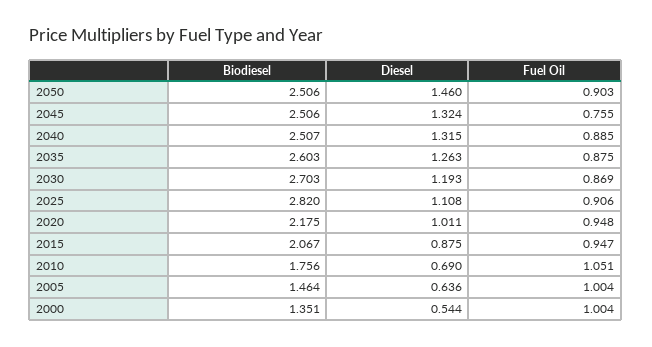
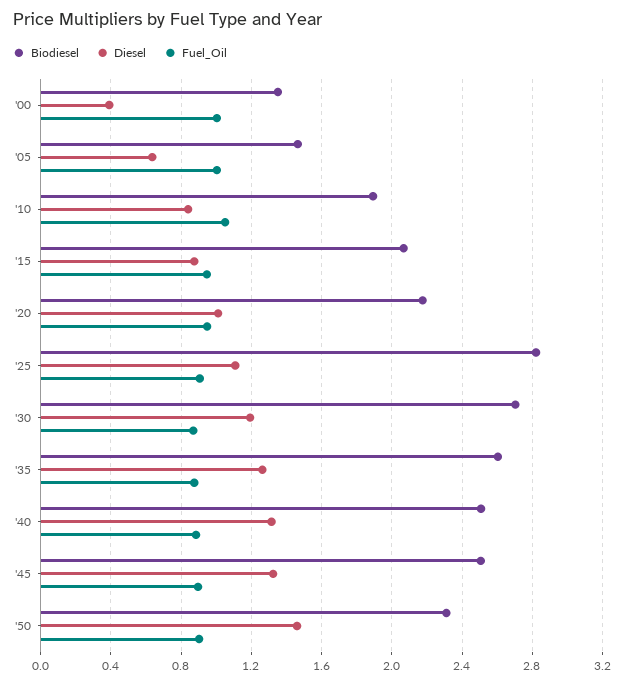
Biodiesel, 2050: 2.506 -> 2.3
Fuel Oil, 2045: 0.755 -> 0.9
Biodiesel, 2010: 1.756 -> 1.9
Diesel, 2010: 0.69 -> 0.85
Diesel, 2000: 0.544 -> 0.4

